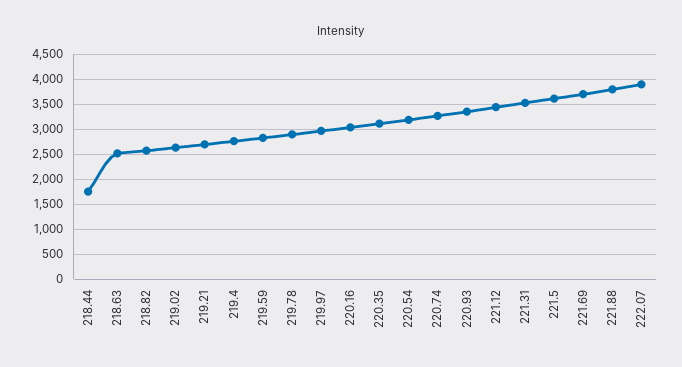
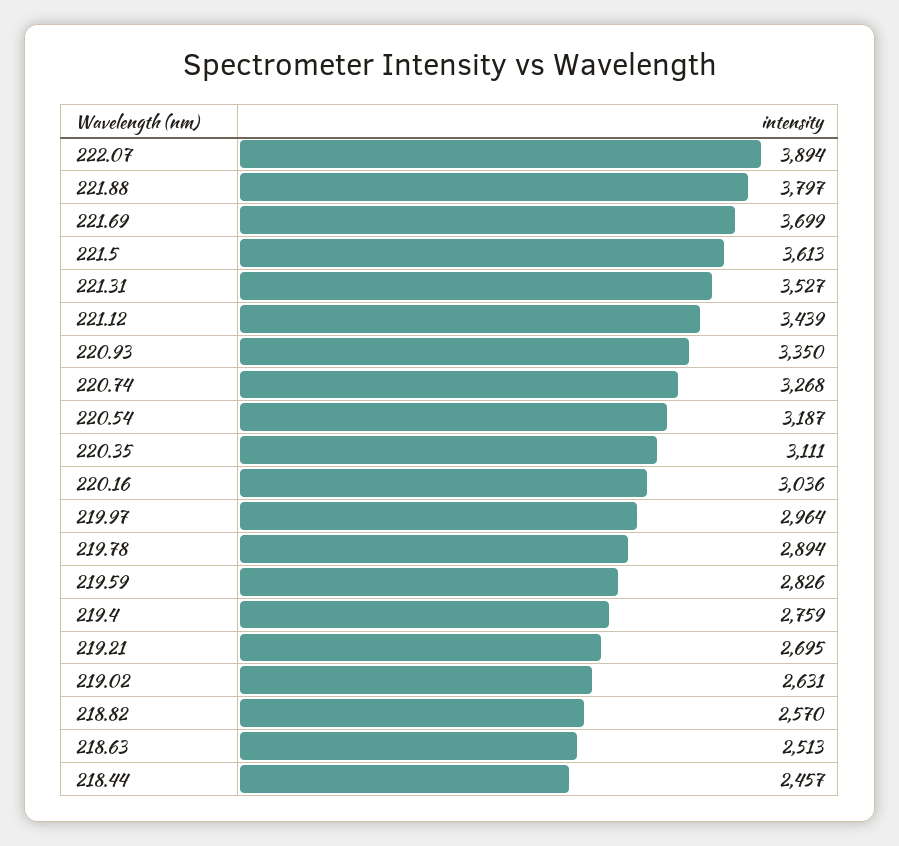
218.44: 1750 -> 2457

